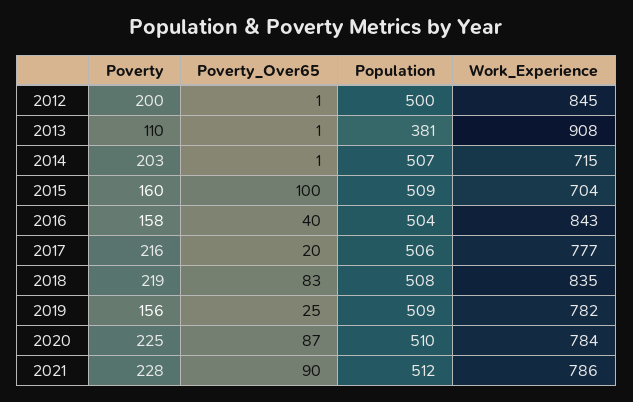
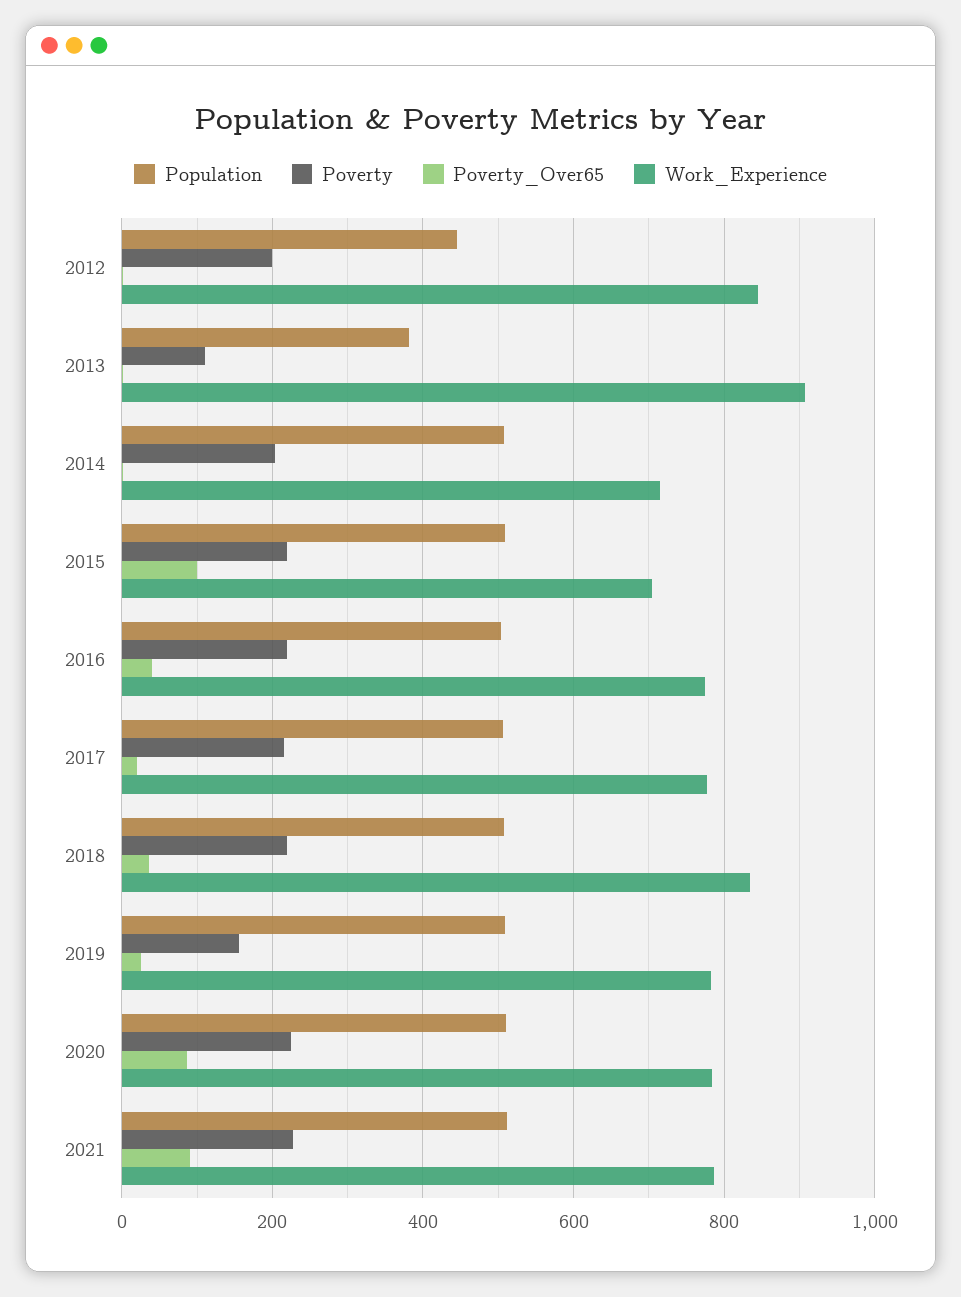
Population, 2012: 500 -> 440
Poverty, 2015: 160 -> 220
Poverty, 2016: 158 -> 220
Work_Experience, 2016: 843 -> 780
Poverty_Over65, 2018: 83 -> 40

